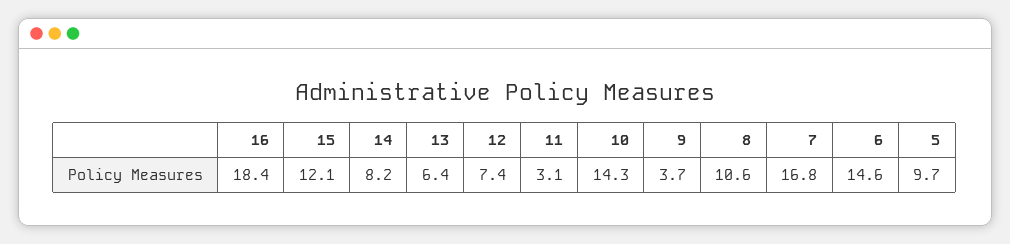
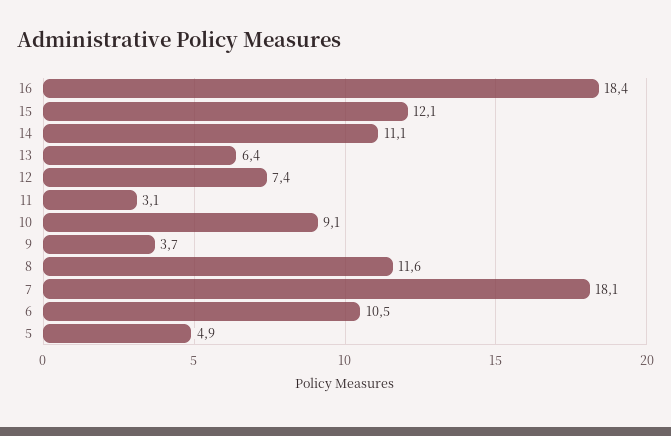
14: 8.2 -> 11.1
10: 14.3 -> 9.1
8: 10.6 -> 11.6
7: 16.8 -> 18.1
6: 14.6 -> 10.5
5: 9.7 -> 4.9

